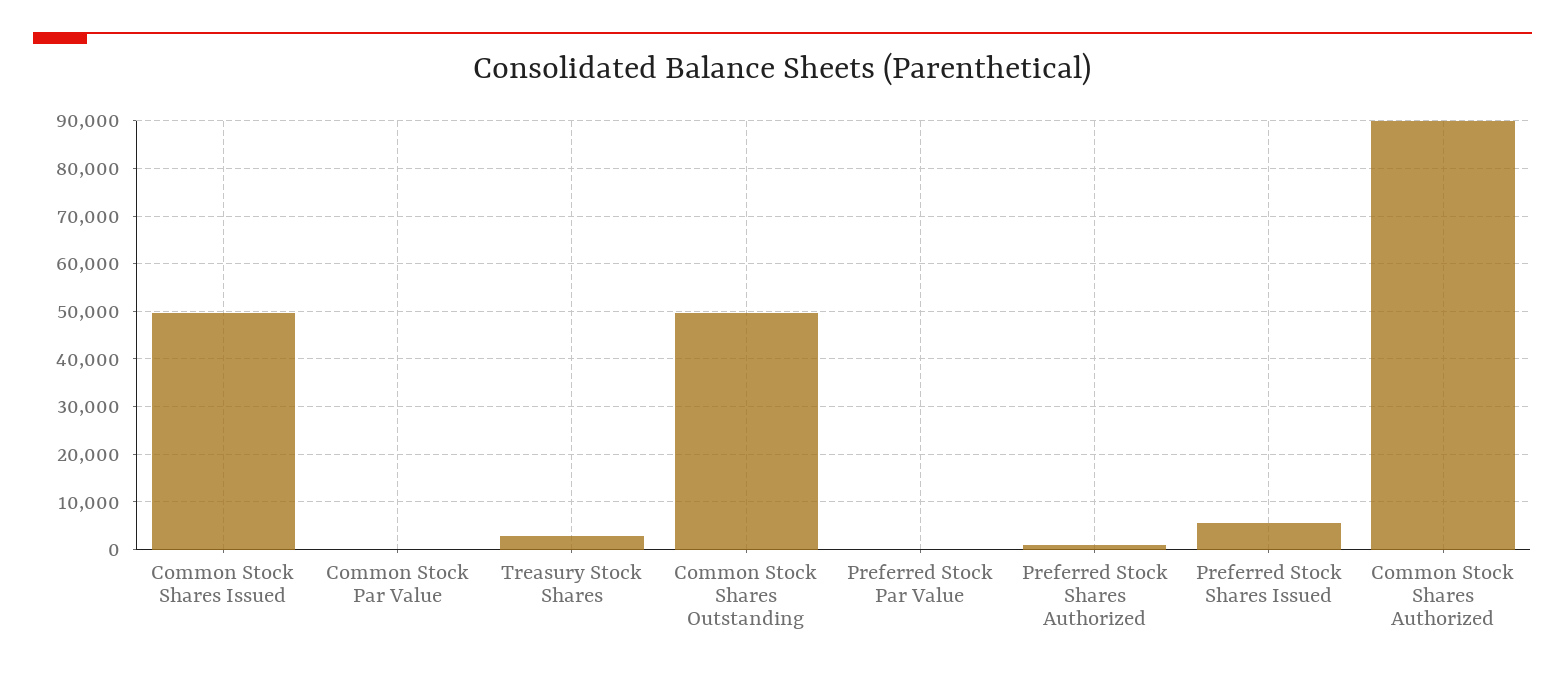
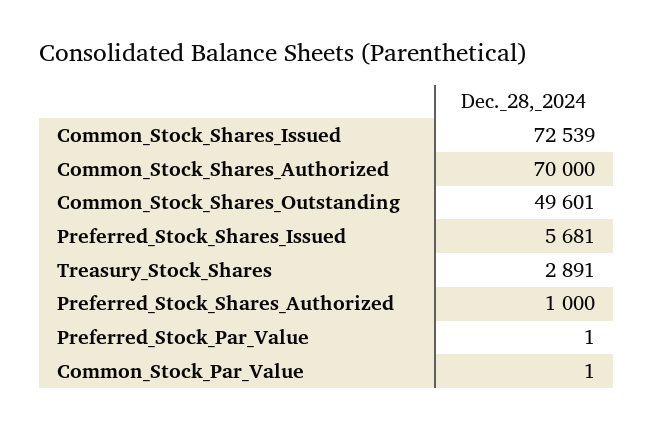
Common Stock Shares Issued: 50000 -> 72539
Common Stock Shares Authorized: 90000 -> 70000

